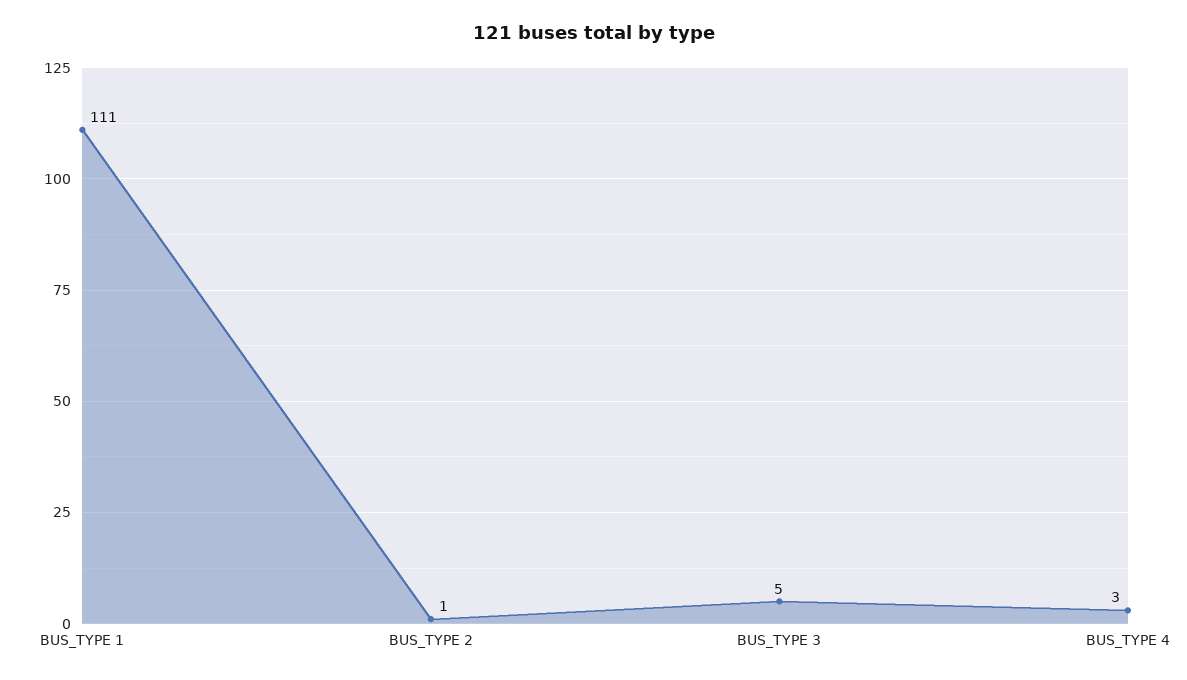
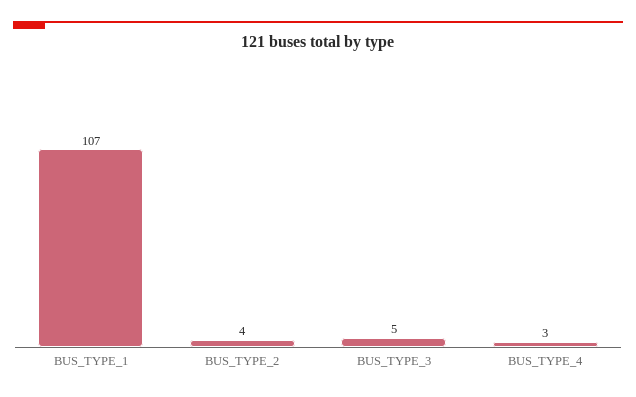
BUS_TYPE 1: 111 -> 107
BUS_TYPE 2: 1 -> 4

